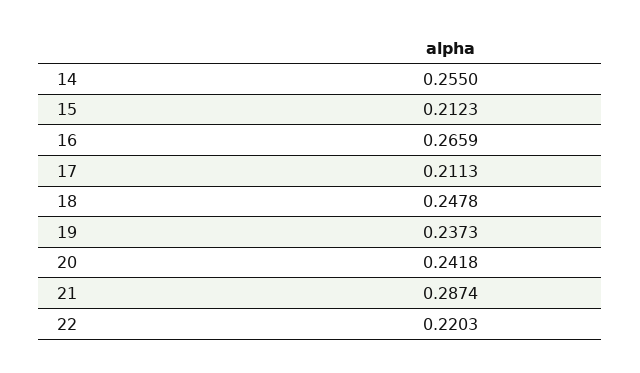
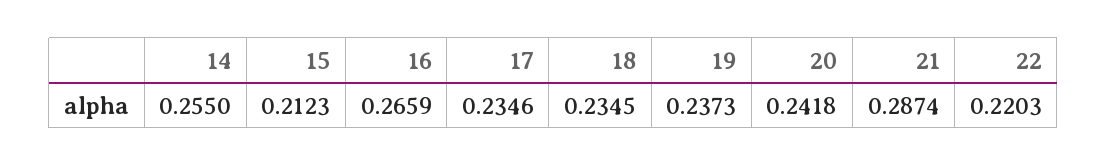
17: 0.2113 -> 0.2346
18: 0.2478 -> 0.2345

